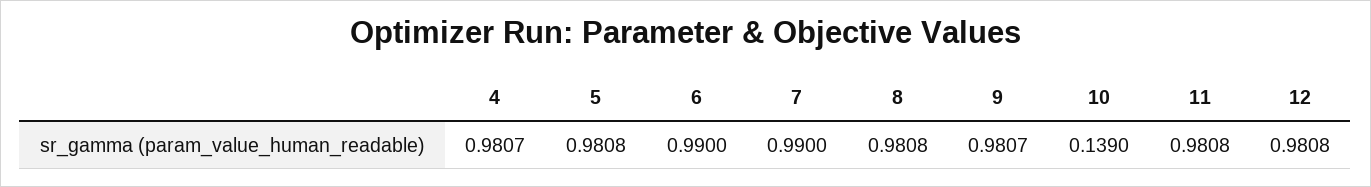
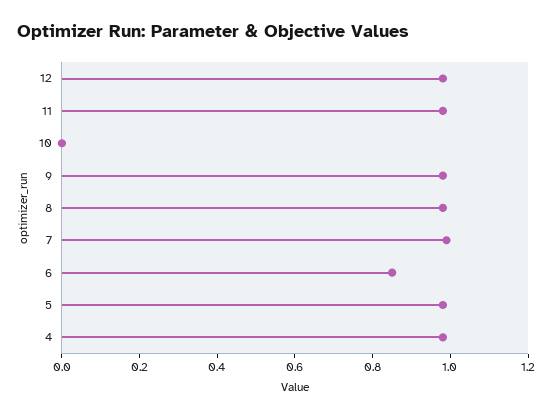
6: 0.99 -> 0.85
10: 0.139 -> 0

